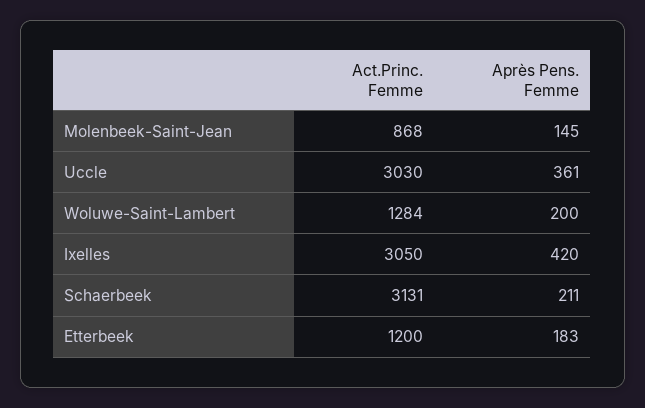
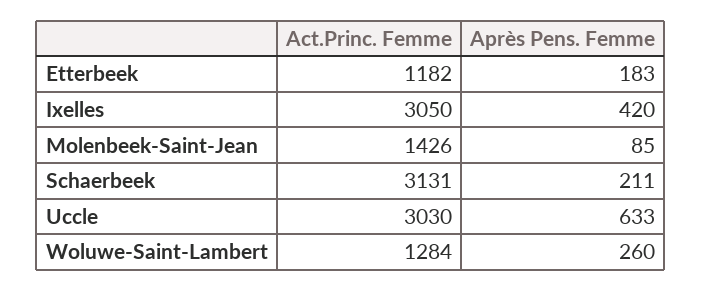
Act.Princ. Femme, Molenbeek-Saint-Jean: 868 -> 1426
Après Pens. Femme, Molenbeek-Saint-Jean: 145 -> 85
Après Pens. Femme, Uccle: 361 -> 633
Après Pens. Femme, Woluwe-Saint-Lambert: 200 -> 260
Act.Princ. Femme, Etterbeek: 1200 -> 1182

